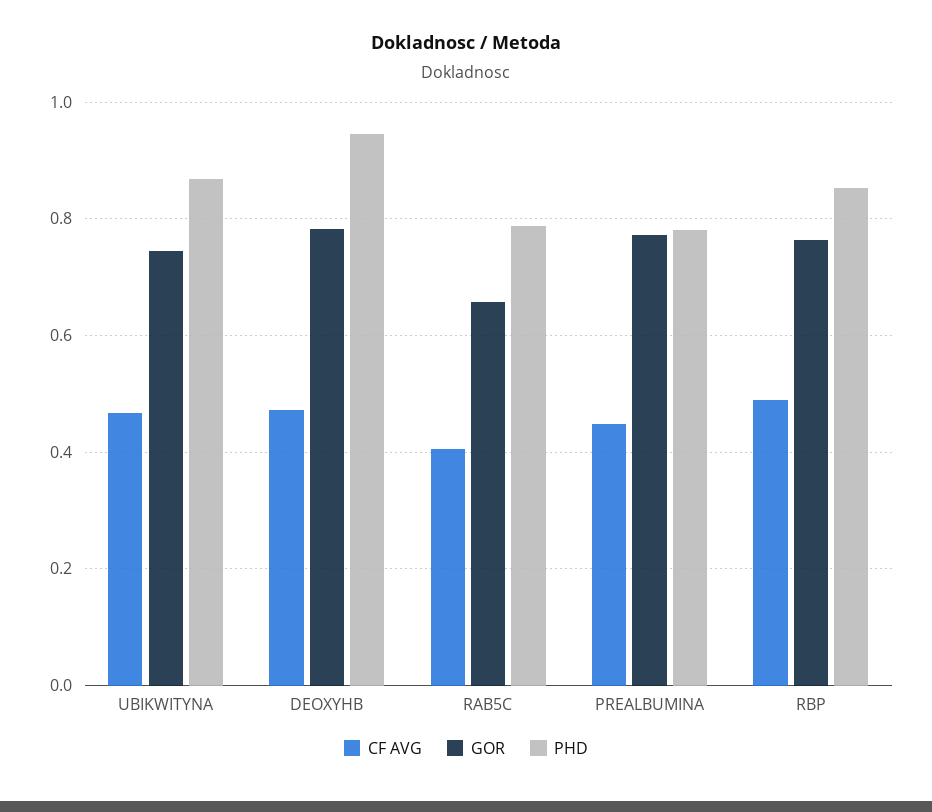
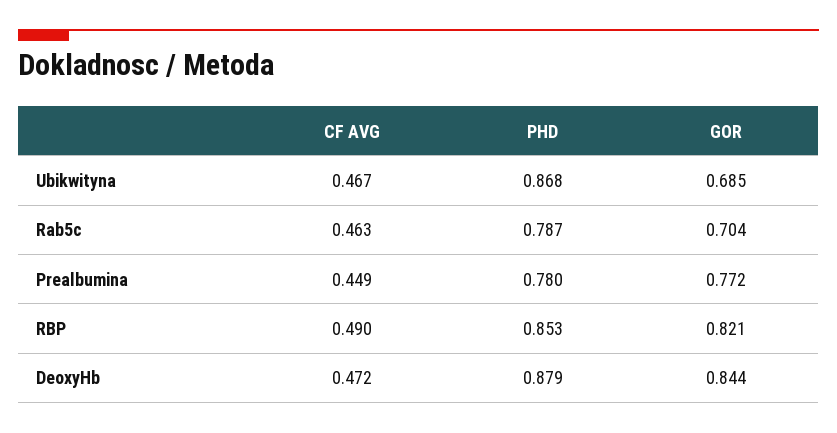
GOR, UBIKWITYNA: 0.74 -> 0.685
GOR, DEOXYHB: 0.78 -> 0.844
PHD, DEOXYHB: 0.94 -> 0.879
CF AVG, RAB5C: 0.4 -> 0.463
GOR, RAB5C: 0.66 -> 0.704
GOR, RBP: 0.76 -> 0.821

